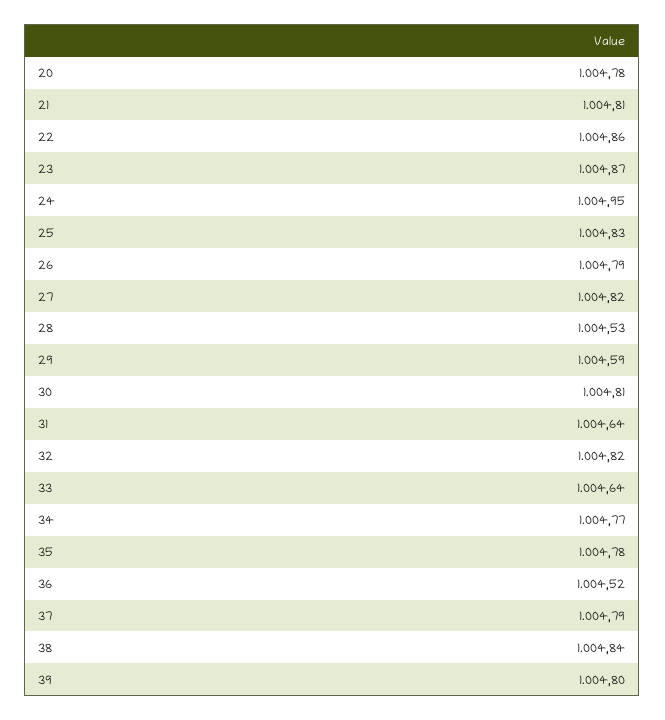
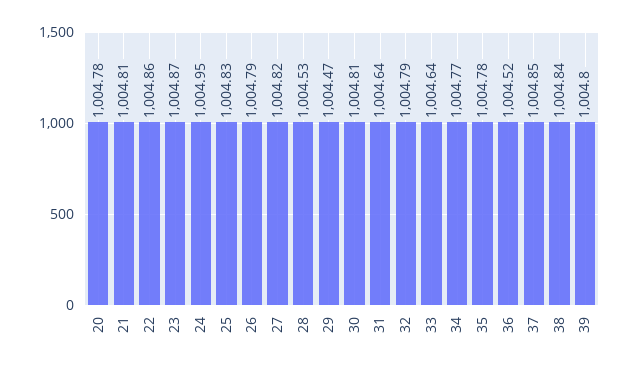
29: 1004.59 -> 1004.47
32: 1004.82 -> 1004.79
37: 1004.79 -> 1004.85

